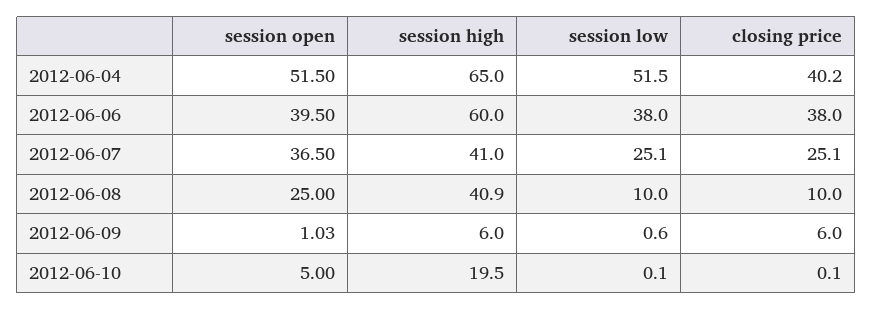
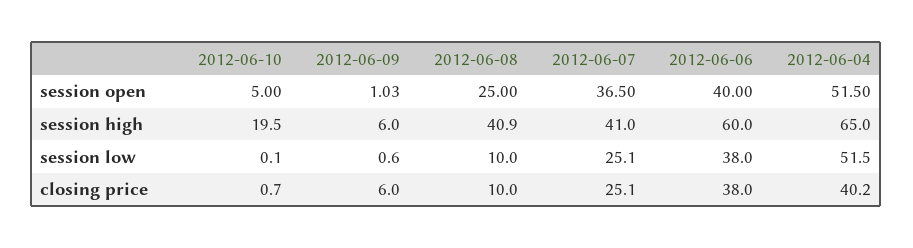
session open, 2012-06-06: 39.5 -> 40
closing price, 2012-06-10: 0.1 -> 0.7

